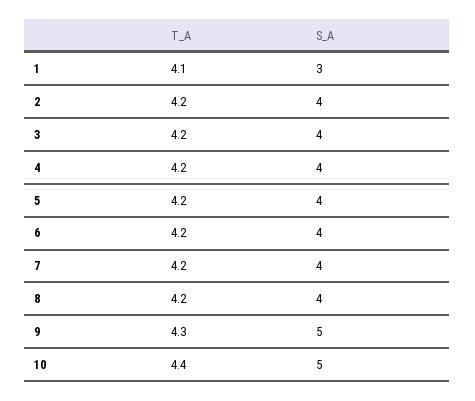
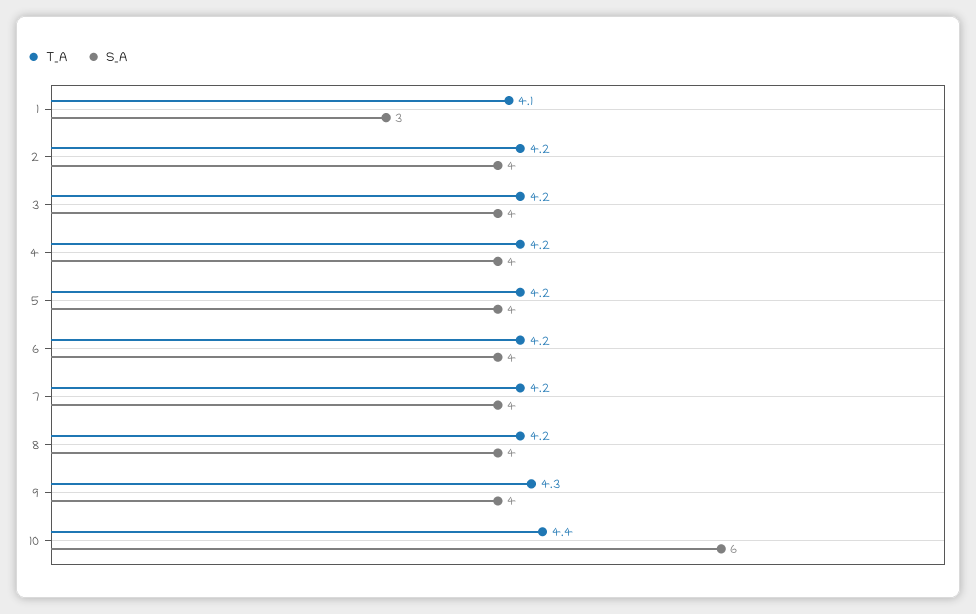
S_A, 9: 5 -> 4
S_A, 10: 5 -> 6

